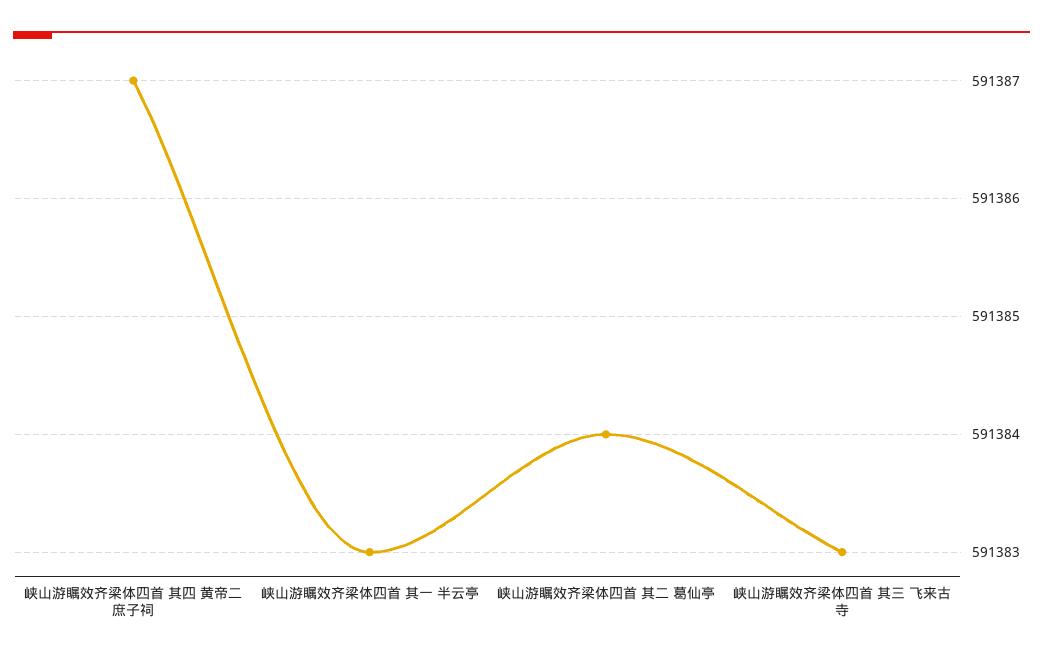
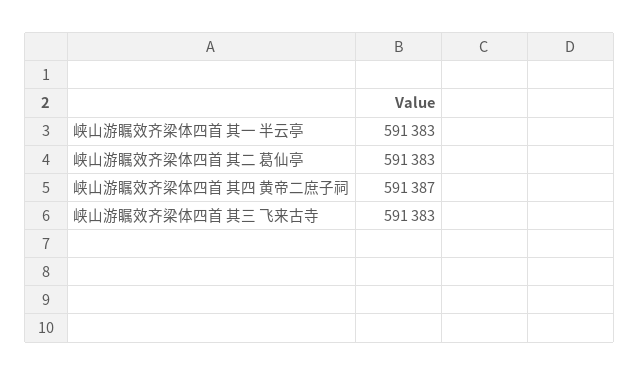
峡山游瞩效齐梁体四首 其二 葛仙亭: 591384 -> 591383

